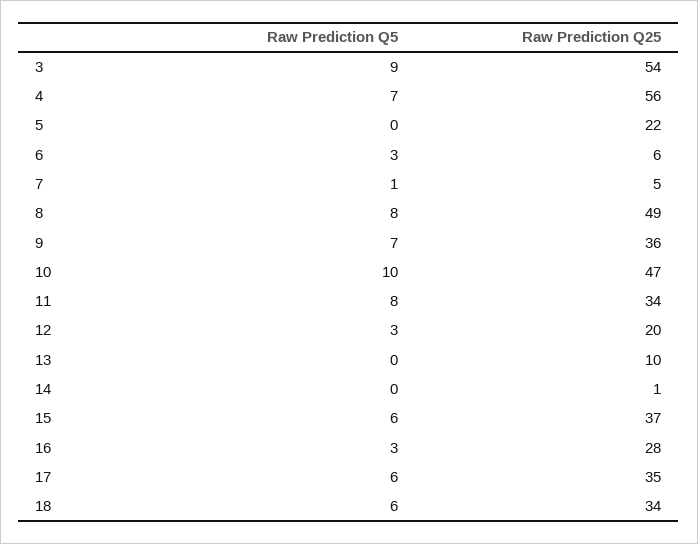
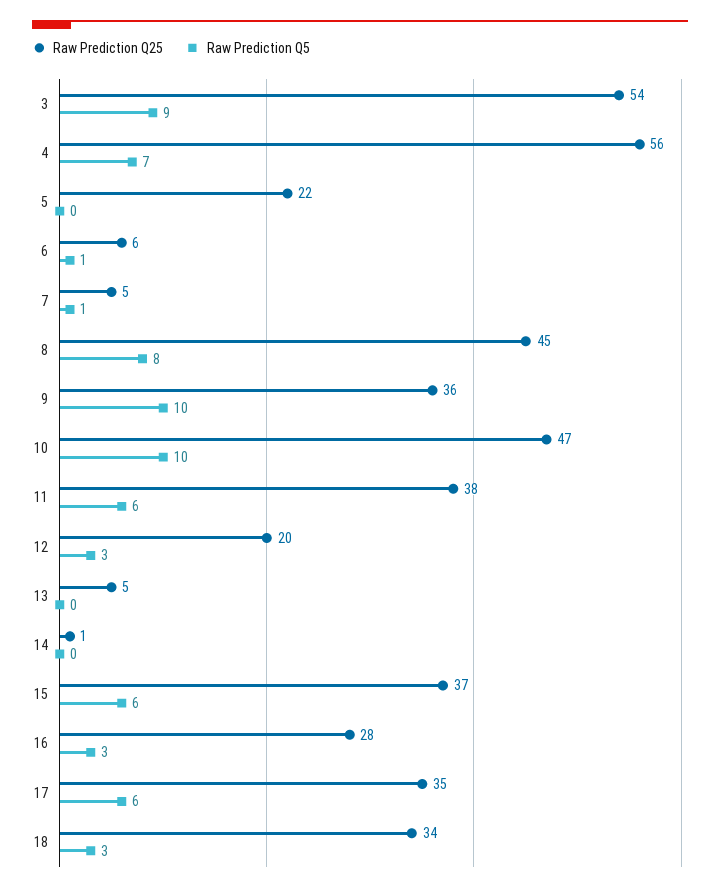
Raw Prediction Q5, 6: 3 -> 1
Raw Prediction Q25, 8: 49 -> 45
Raw Prediction Q5, 9: 7 -> 10
Raw Prediction Q5, 11: 8 -> 6
Raw Prediction Q25, 11: 34 -> 38
Raw Prediction Q25, 13: 10 -> 5
Raw Prediction Q5, 18: 6 -> 3

